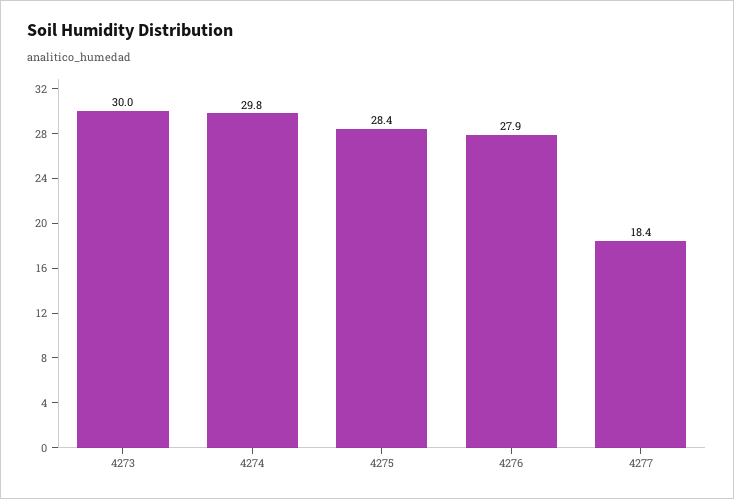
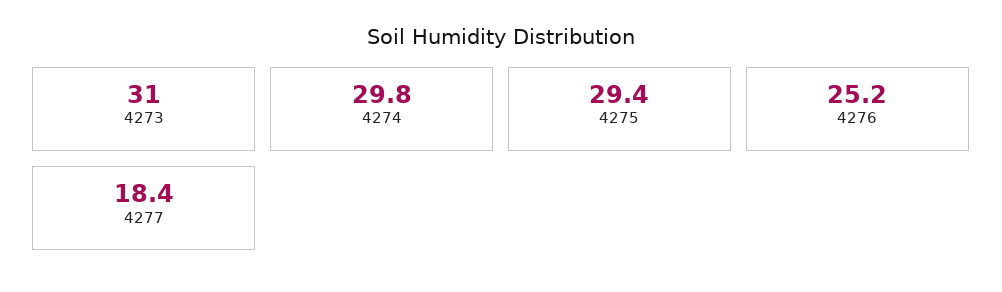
4273: 30 -> 31
4275: 28.4 -> 29.4
4276: 27.9 -> 25.2

